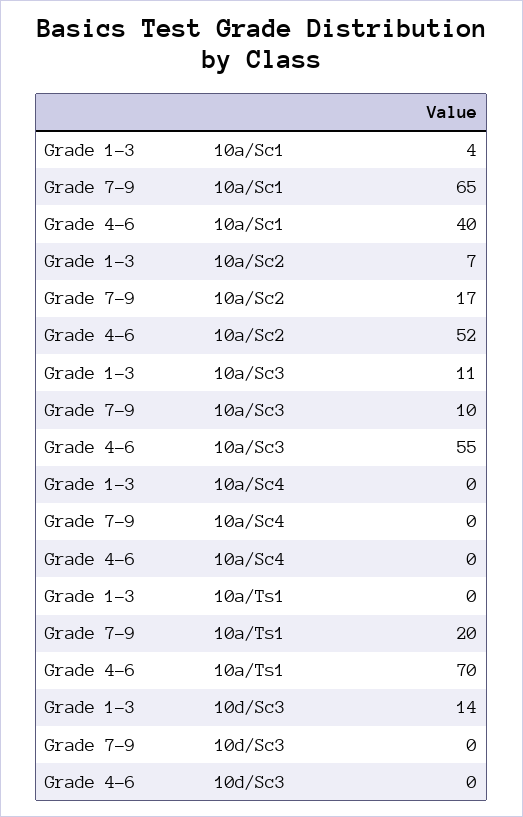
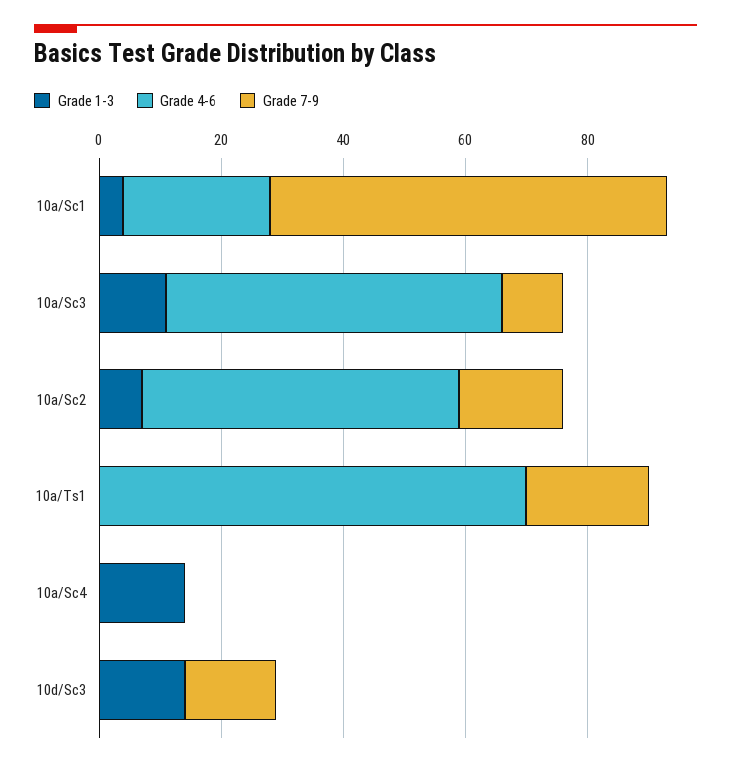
Grade 4-6, 10a/Sc1: 40 -> 25
Grade 1-3, 10a/Sc4: 0 -> 15
Grade 7-9, 10d/Sc3: 0 -> 15

